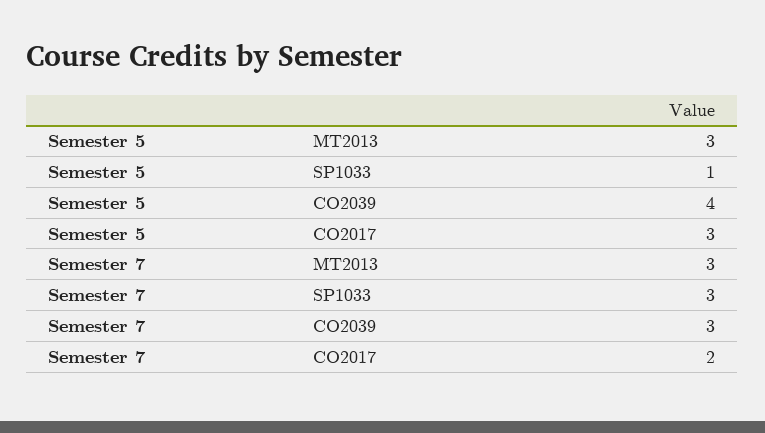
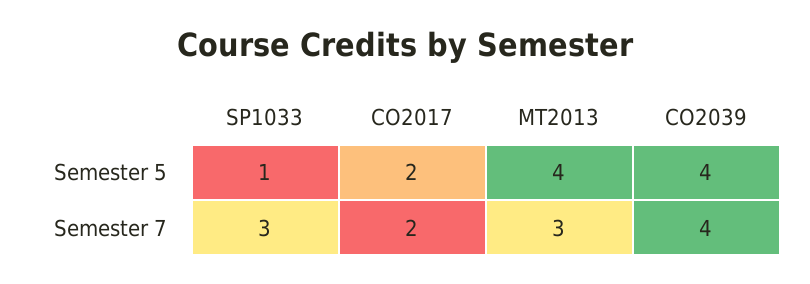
Semester 5, MT2013: 3 -> 4
Semester 5, CO2017: 3 -> 2
Semester 7, CO2039: 3 -> 4

